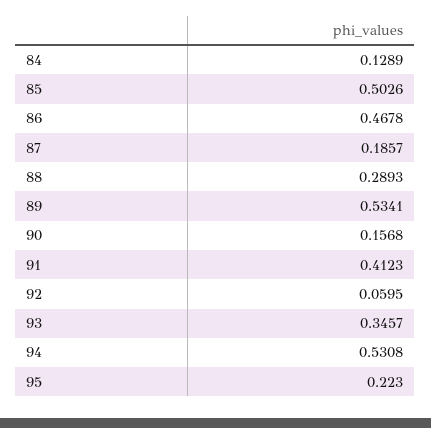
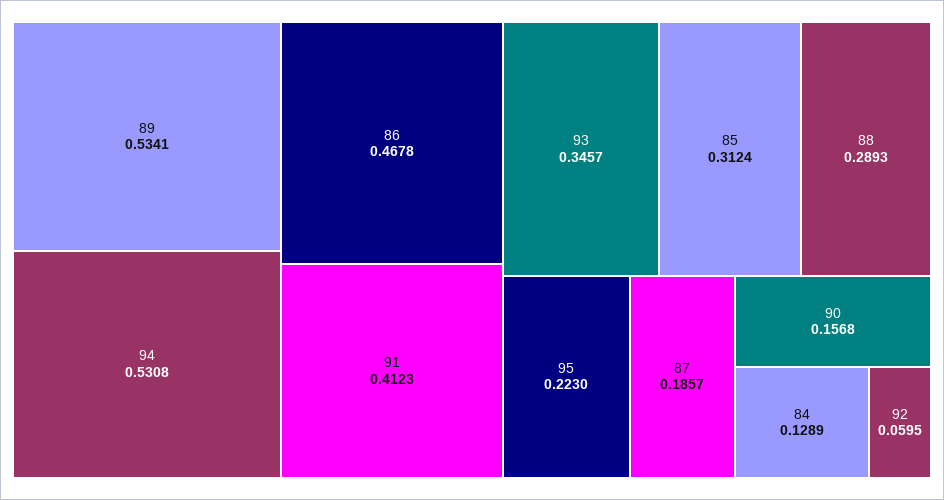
85: 0.5026 -> 0.3124

